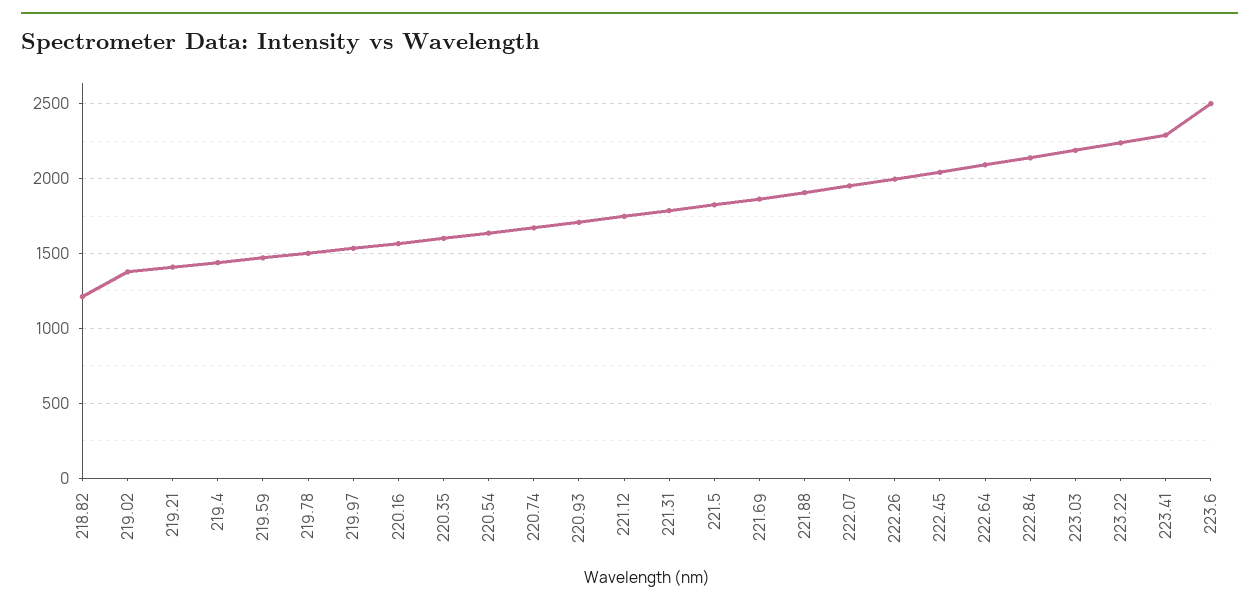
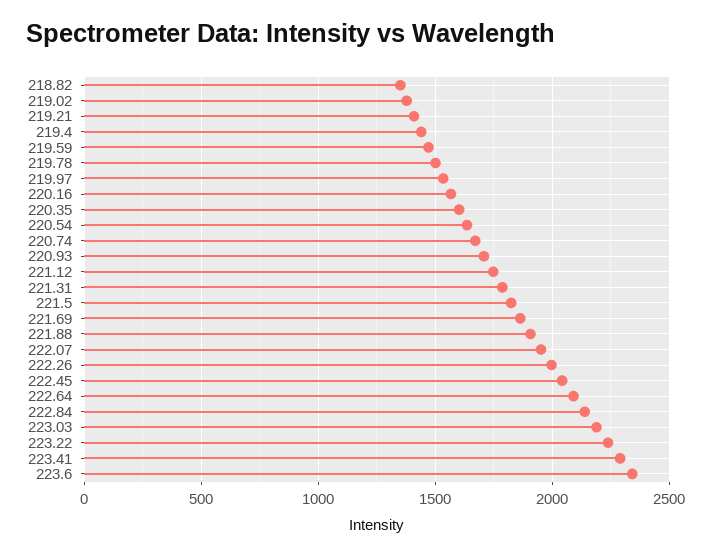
218.82: 1200 -> 1350
223.6: 2500 -> 2350

